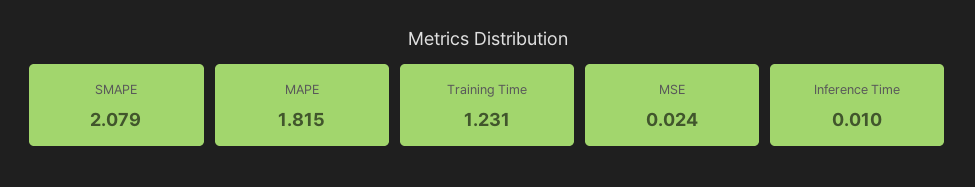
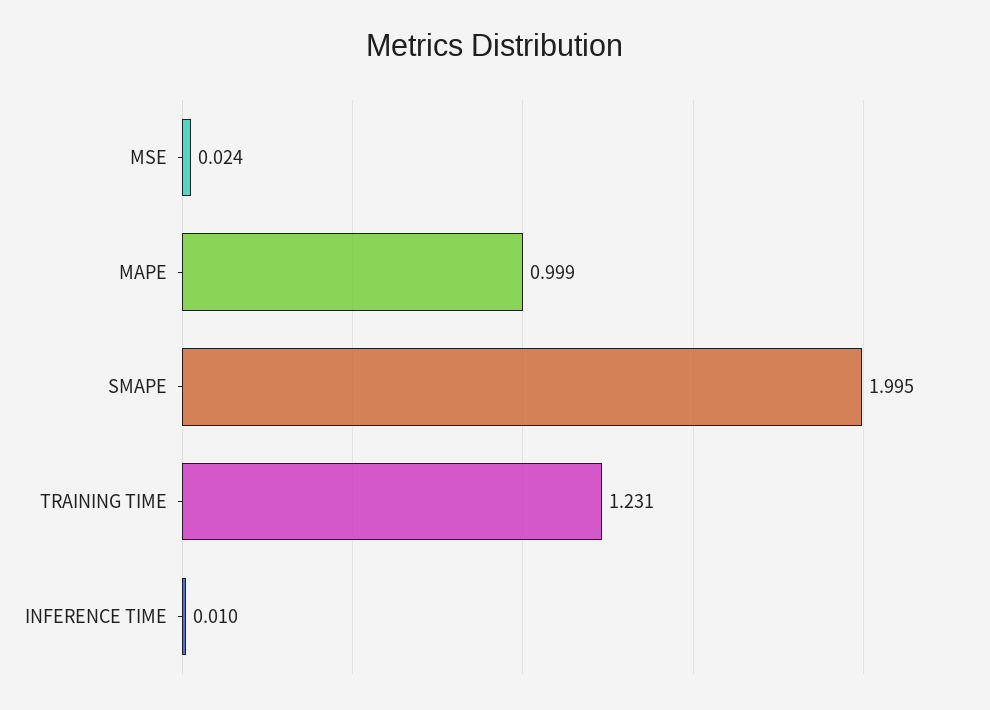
SMAPE: 2.079 -> 1.995
MAPE: 1.815 -> 0.999

